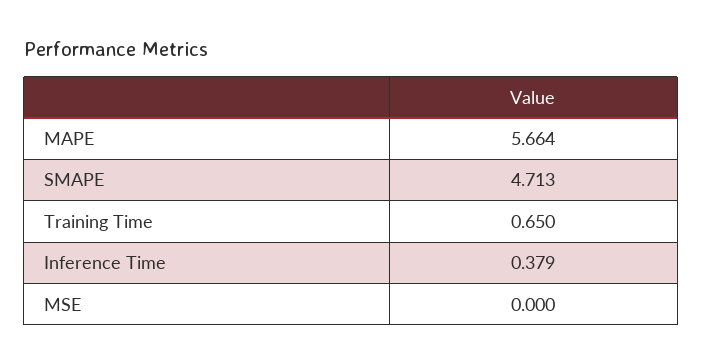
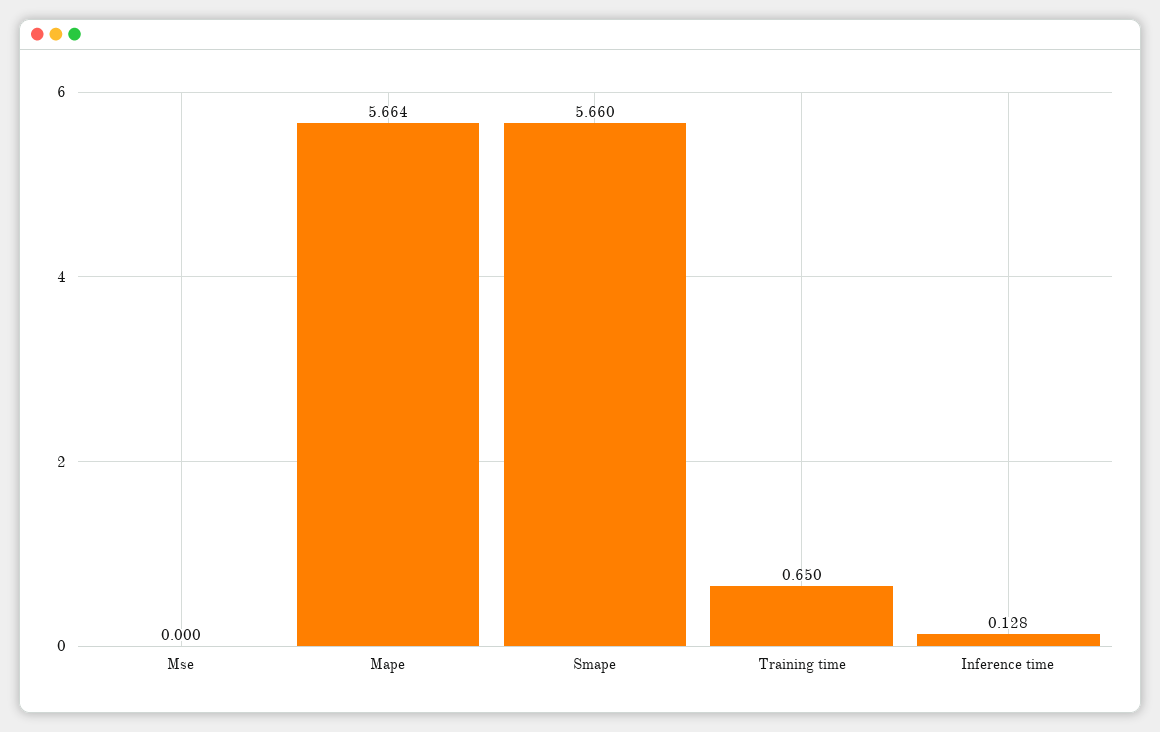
SMAPE: 4.713 -> 5.66
Inference Time: 0.379 -> 0.128

